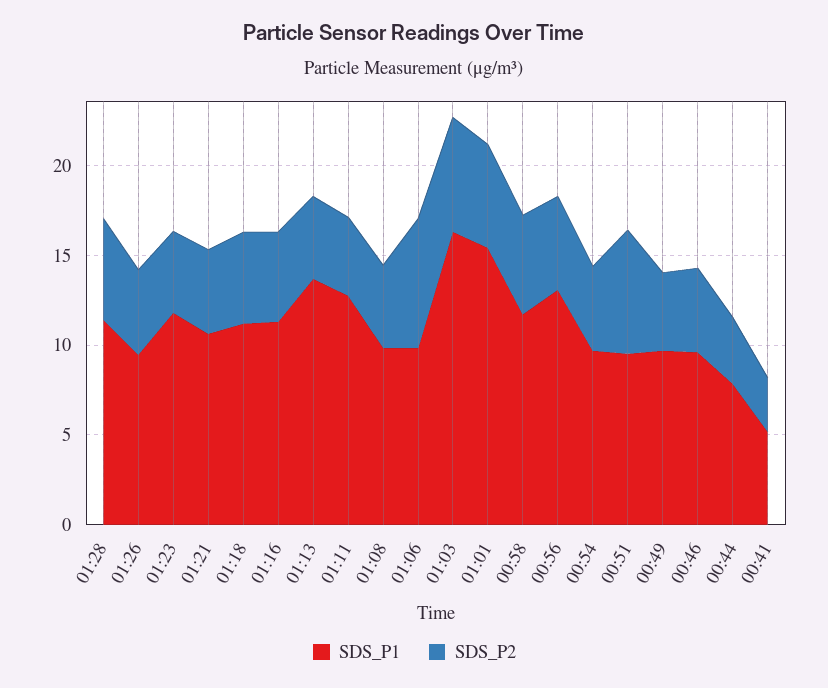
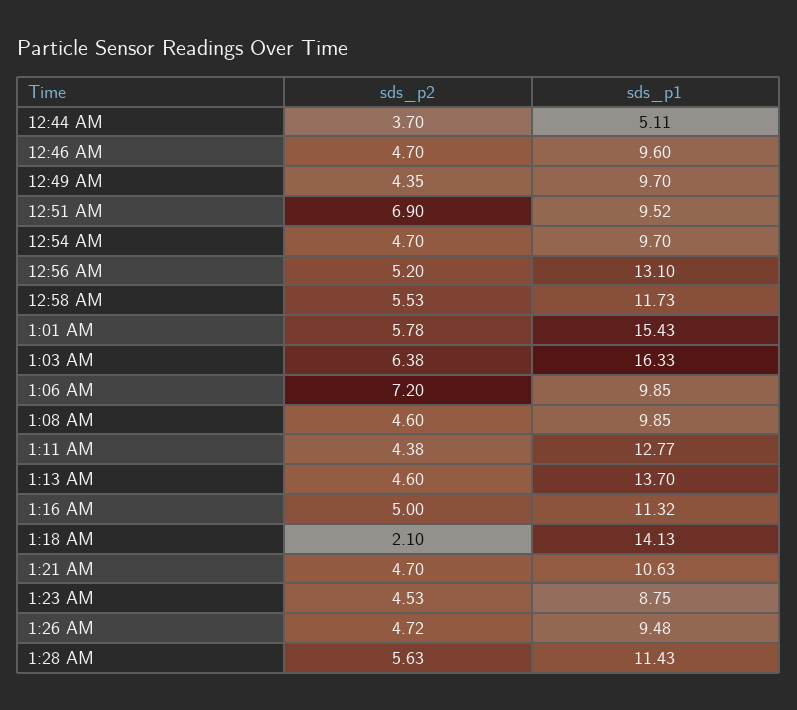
SDS_P1, 01:23: 12 -> 8.75
SDS_P1, 01:18: 11 -> 14.13
SDS_P2, 01:18: 5 -> 2.1
SDS_P1, 00:44: 8 -> 5.11
SDS_P1, 00:41: 5 -> none
SDS_P2, 00:41: 3 -> none

